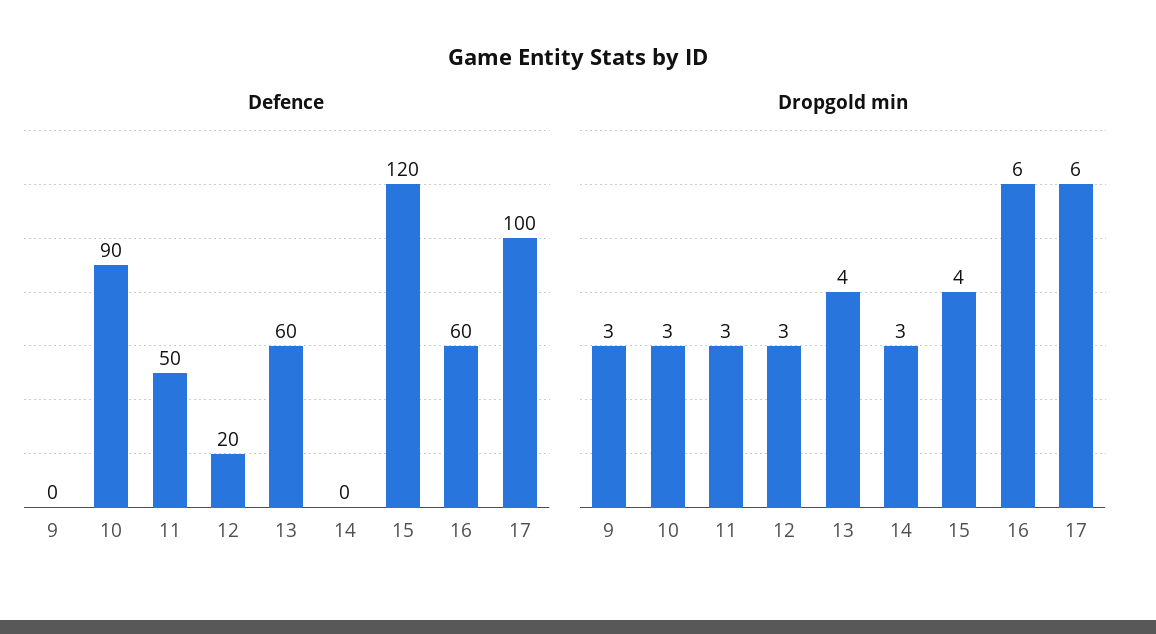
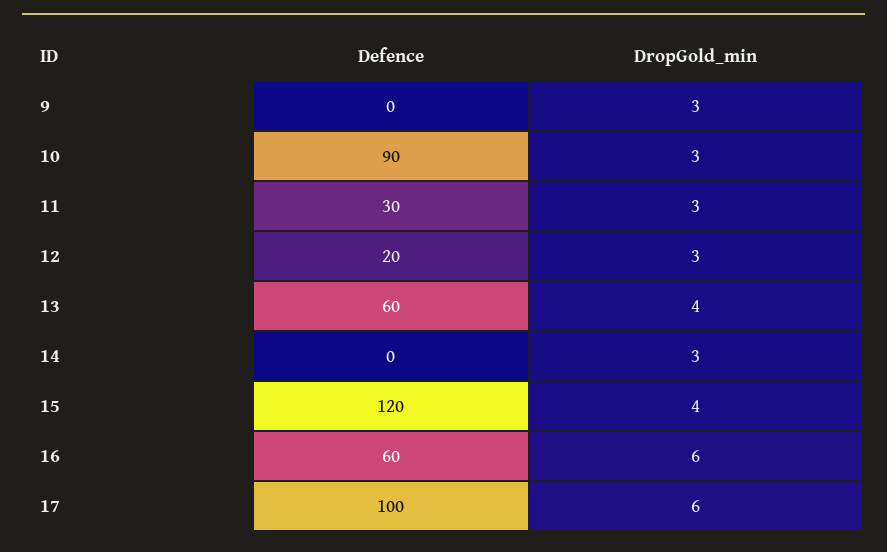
Defence, 11: 50 -> 30

